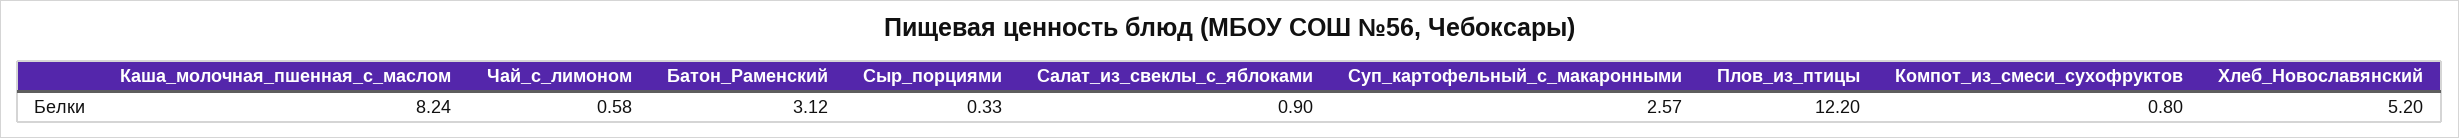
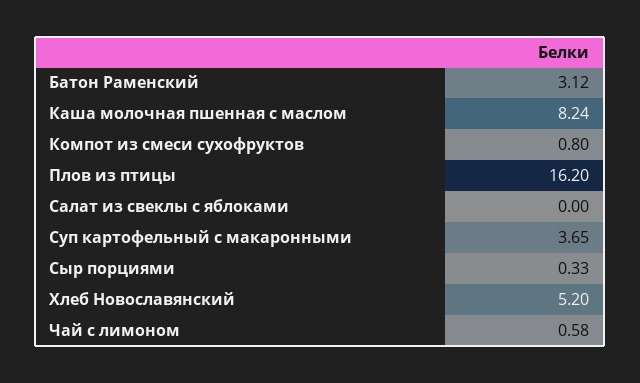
Салат_из_свеклы_с_яблоками: 0.9 -> 0
Суп_картофельный_с_макаронными: 2.57 -> 3.65
Плов_из_птицы: 12.2 -> 16.2

